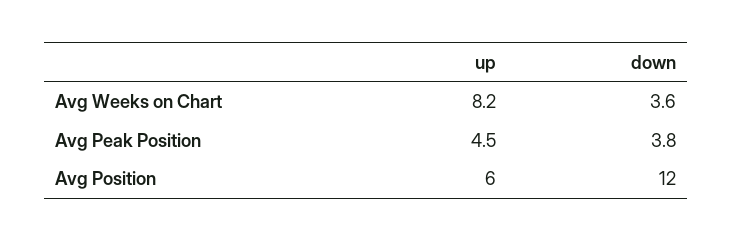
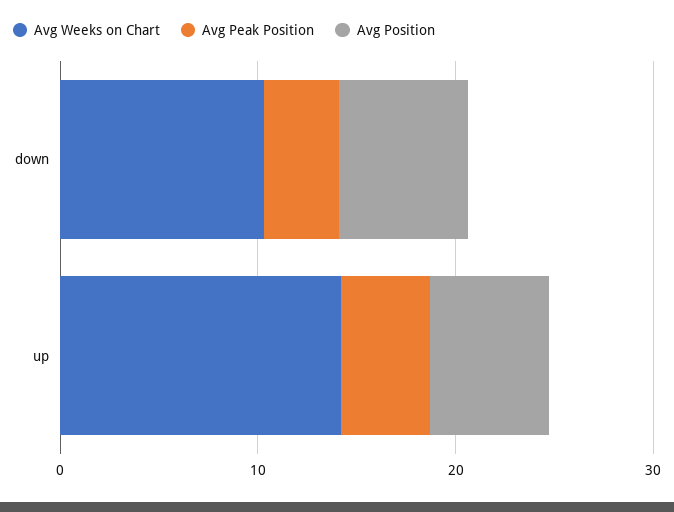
Avg Weeks on Chart, up: 8.2 -> 14
Avg Weeks on Chart, down: 3.6 -> 10
Avg Position, down: 12 -> 6

